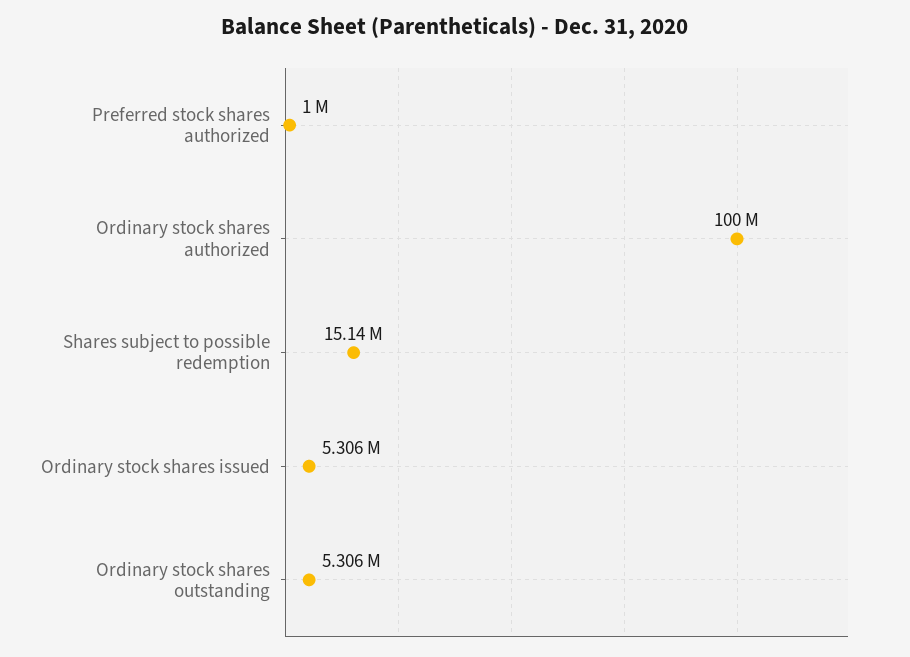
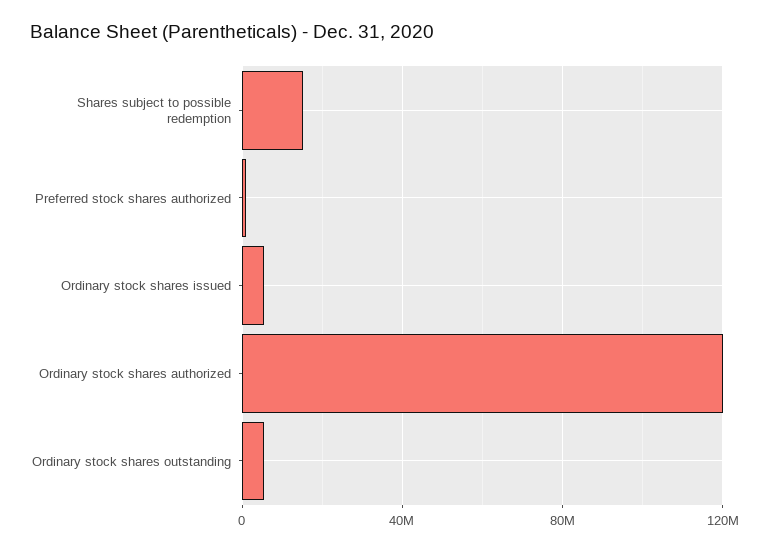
Ordinary stock shares authorized: 100000000 -> 120000000

